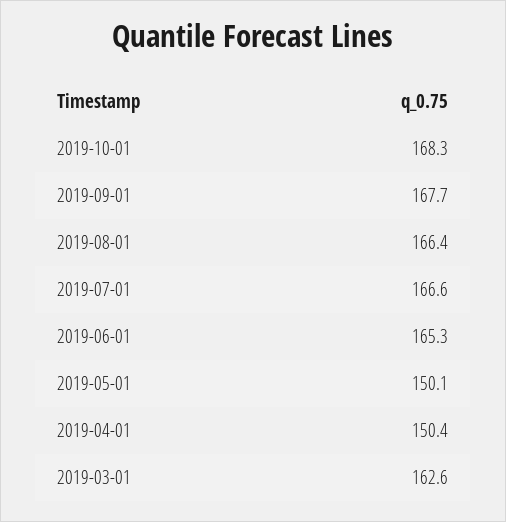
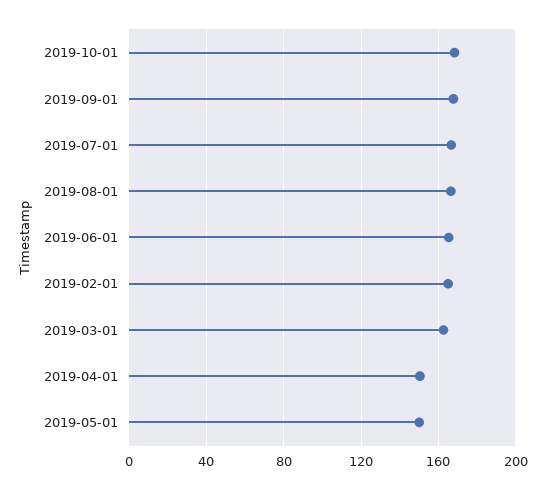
2019-02-01: none -> 165

